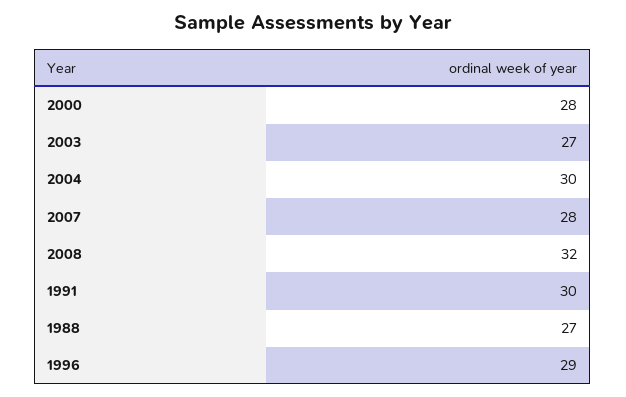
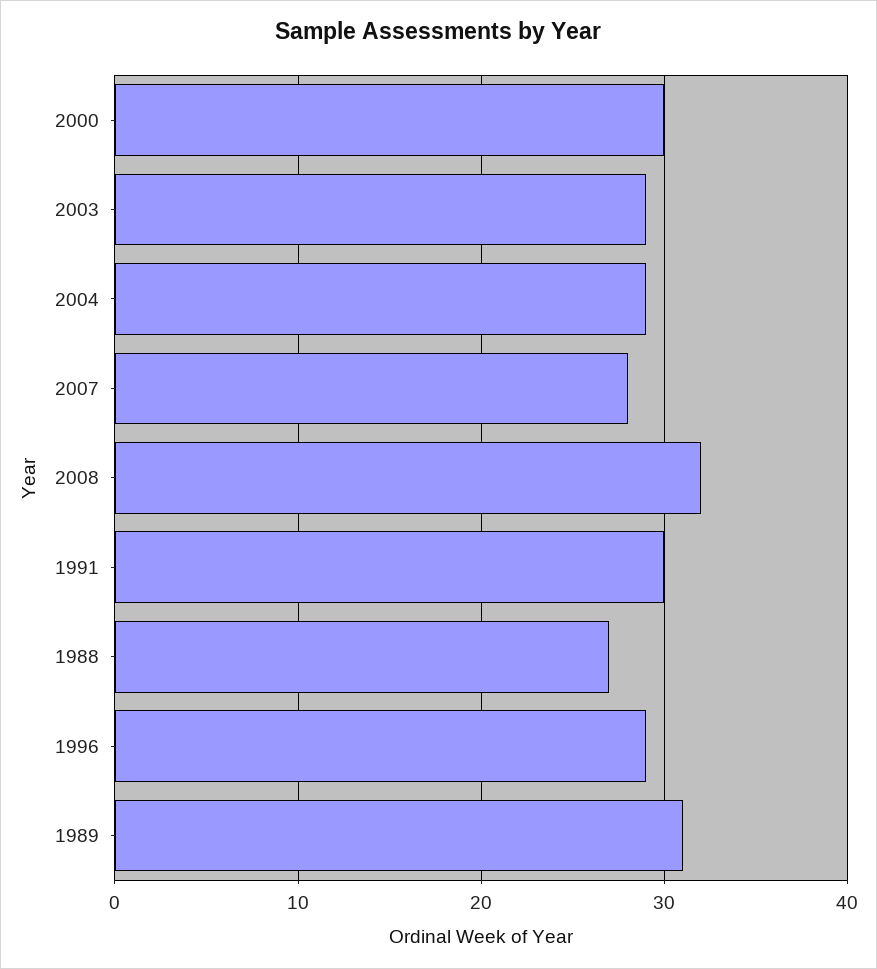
2000: 28 -> 30
2003: 27 -> 29
2004: 30 -> 29
1989: none -> 31

